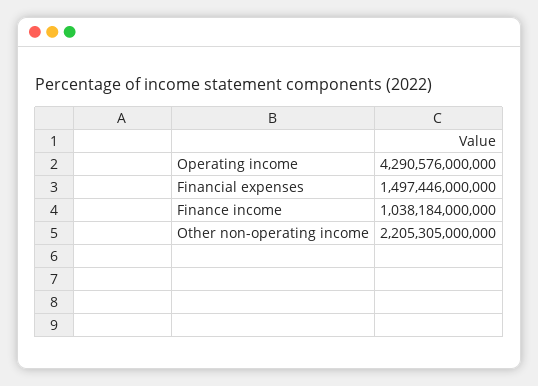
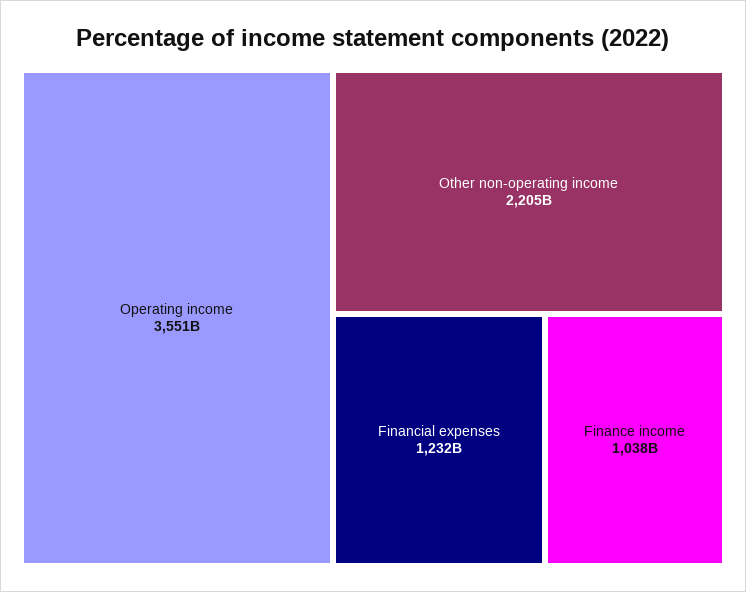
Operating income: 4290576000000 -> 3551000000000
Financial expenses: 1497446000000 -> 1232000000000

